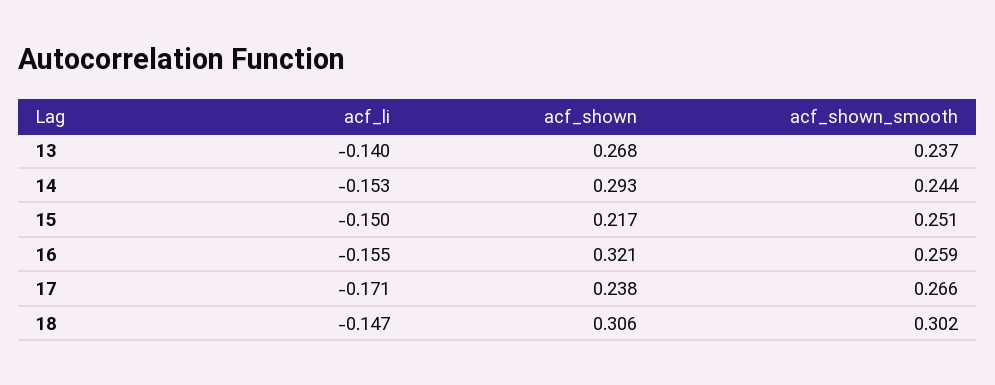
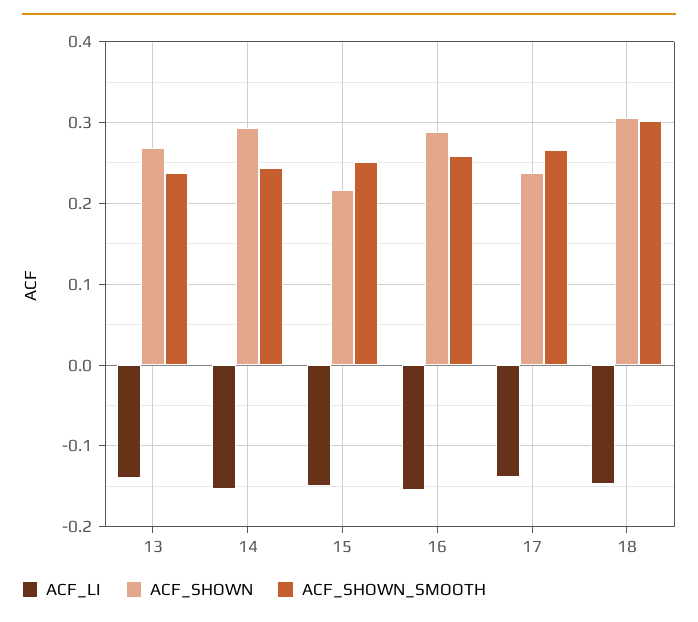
acf_shown, 16: 0.321 -> 0.29
acf_li, 17: -0.171 -> -0.14

